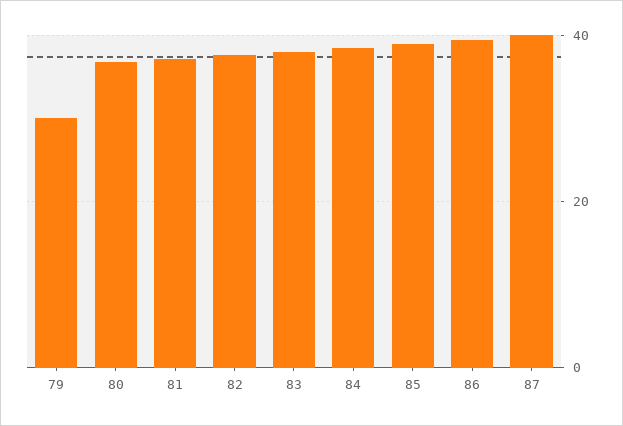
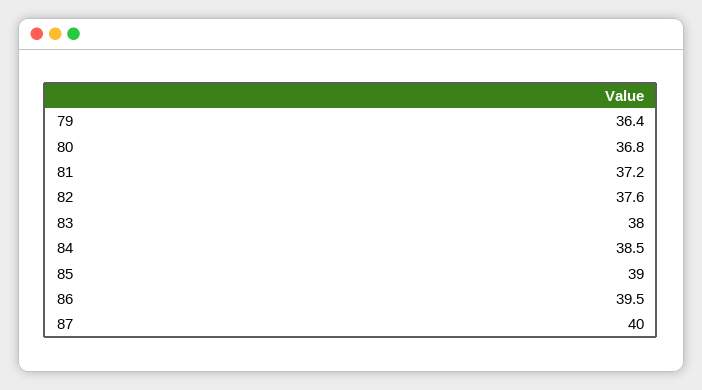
79: 30 -> 36.4

